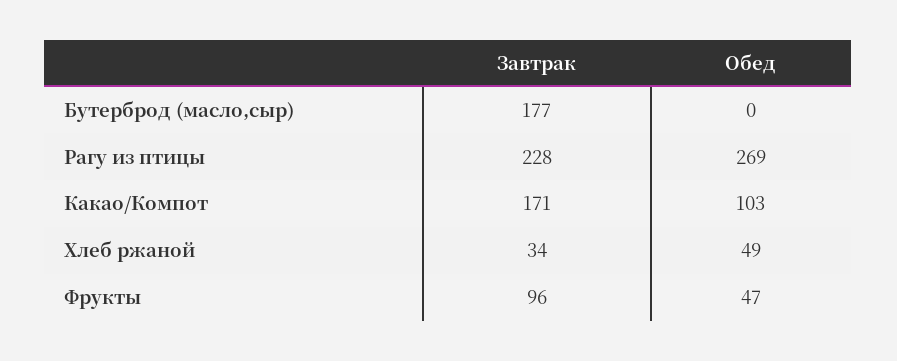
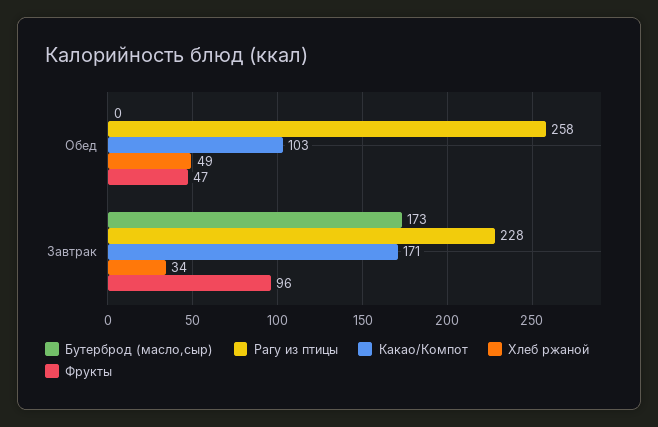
Бутерброд (масло,сыр), Завтрак: 177 -> 173
Рагу из птицы, Обед: 269 -> 258

